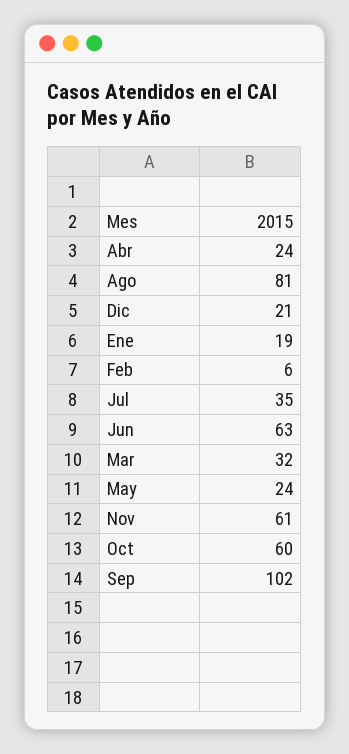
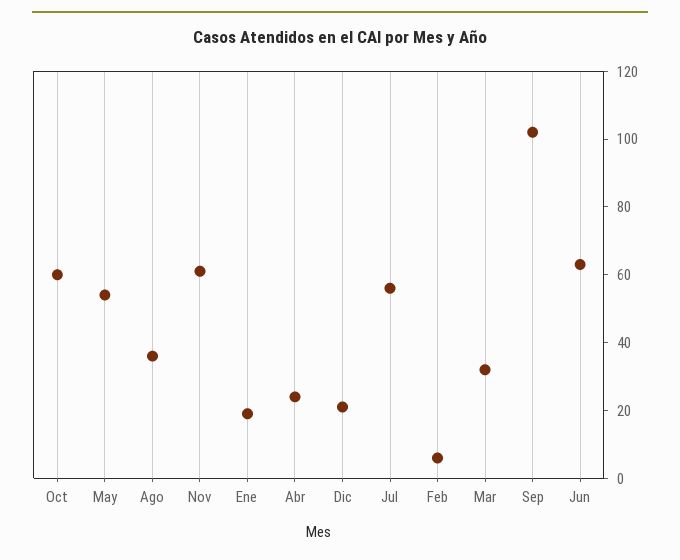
Ago: 81 -> 35
Jul: 35 -> 55
May: 24 -> 55

